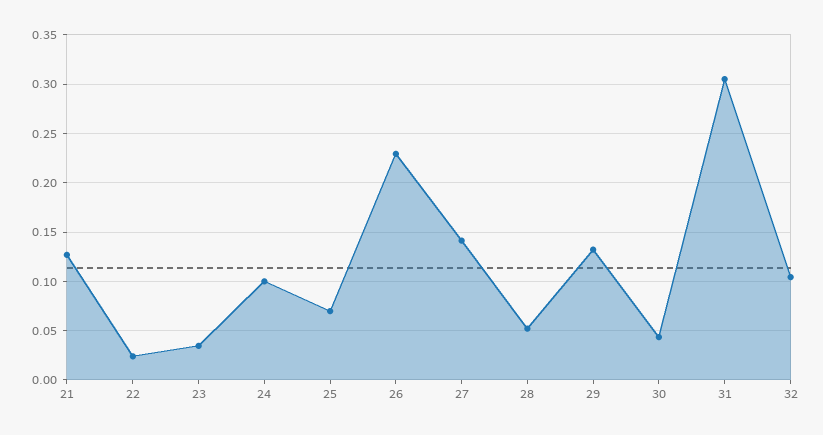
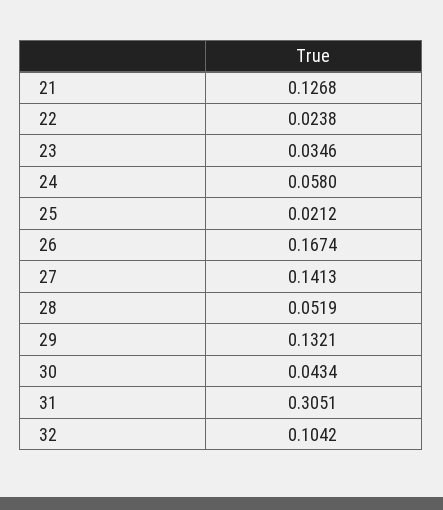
24: 0.1 -> 0.058
25: 0.07 -> 0.0212
26: 0.23 -> 0.1674

